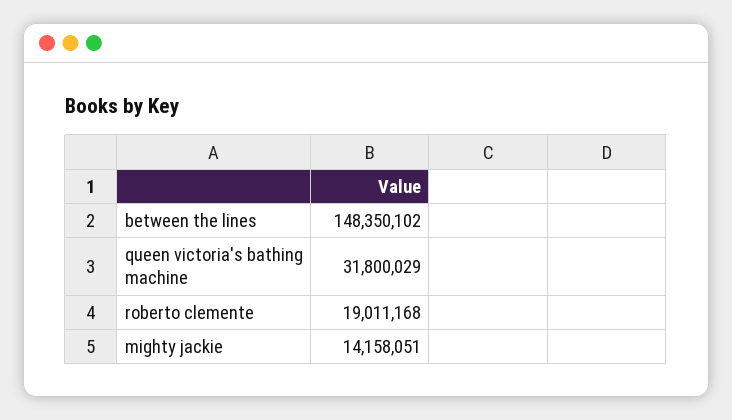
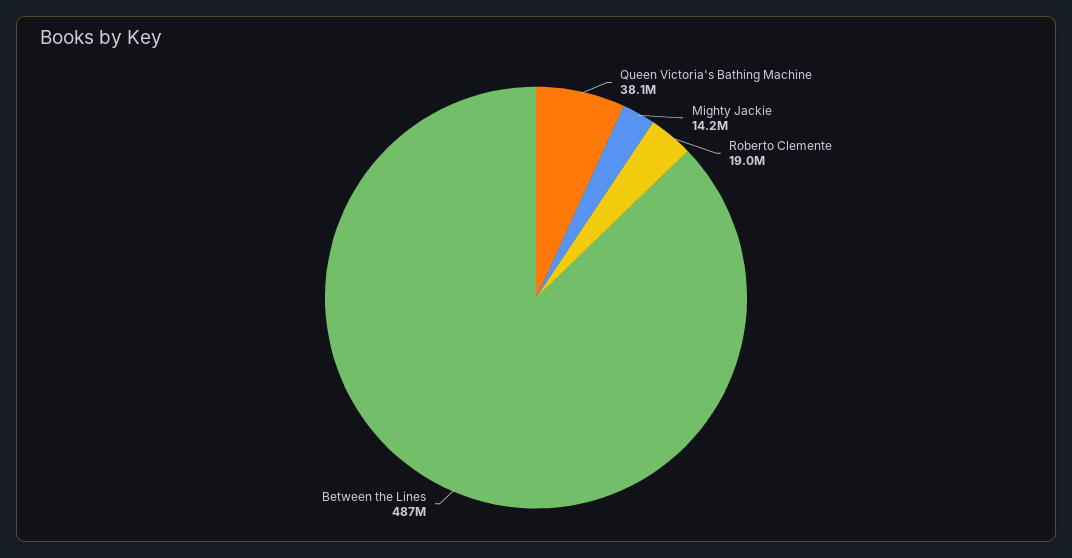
between the lines: 148350102 -> 487000000
queen victoria's bathing machine: 31800029 -> 38100000

